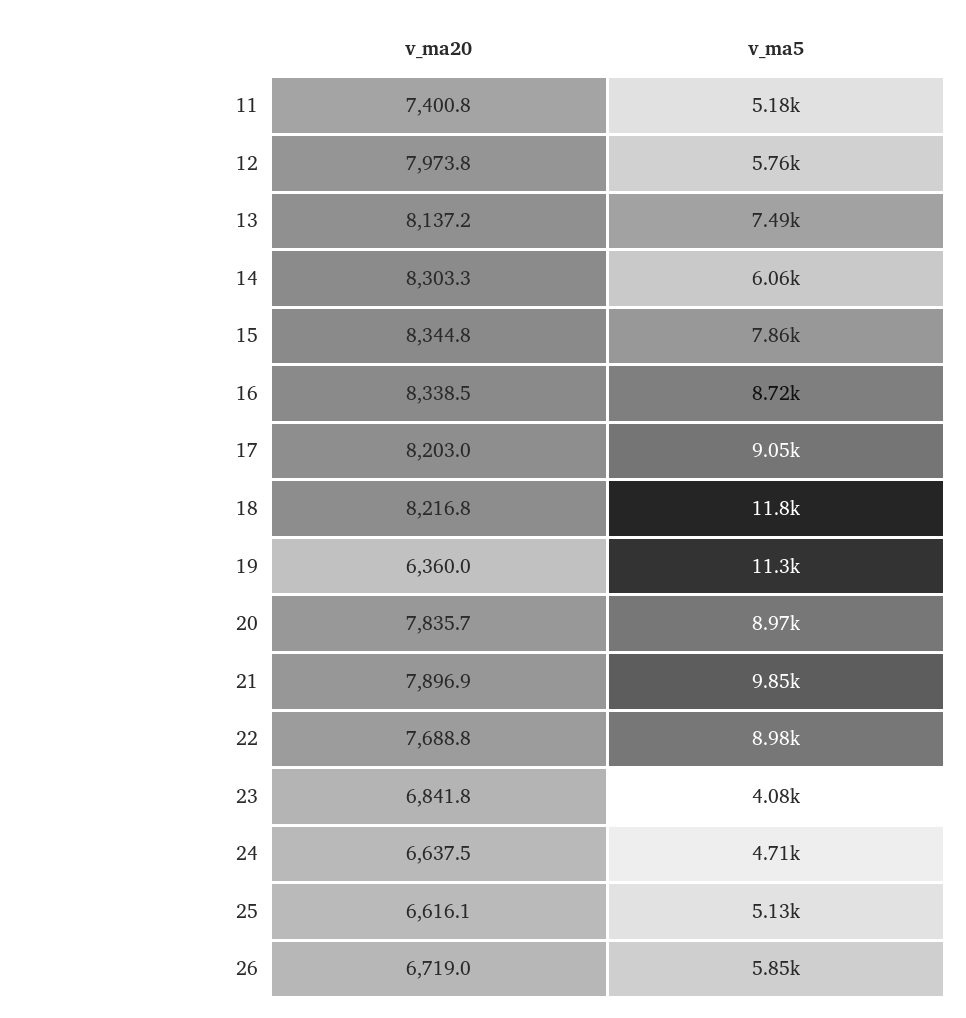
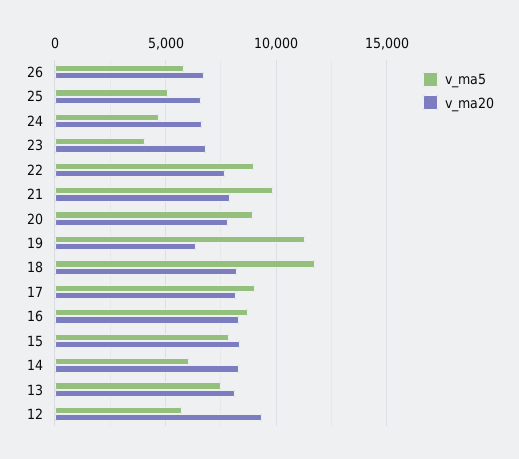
v_ma20, 11: 7400.8 -> none
v_ma5, 11: 5180 -> none
v_ma20, 12: 7973.8 -> 9500

